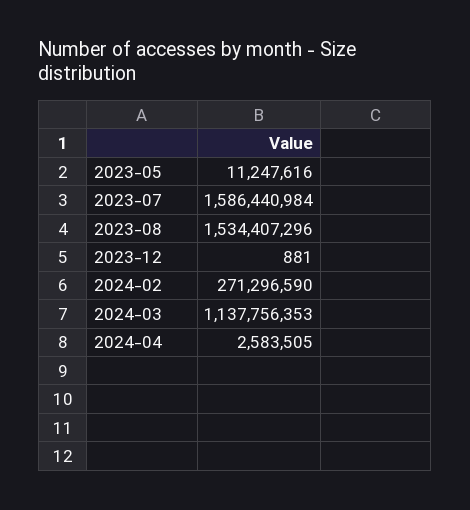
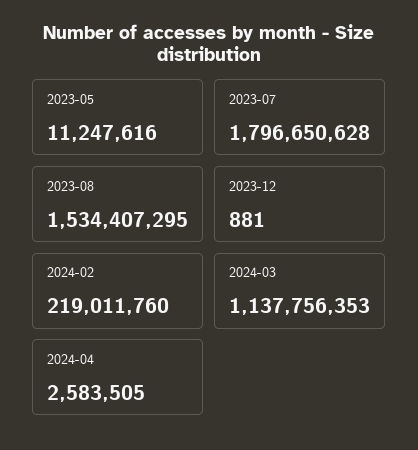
2023-07: 1586440984 -> 1796650628
2023-08: 1534407296 -> 1534407295
2024-02: 271296590 -> 219011760

